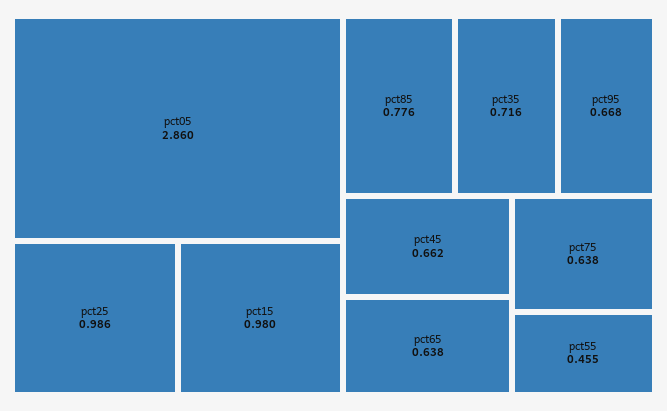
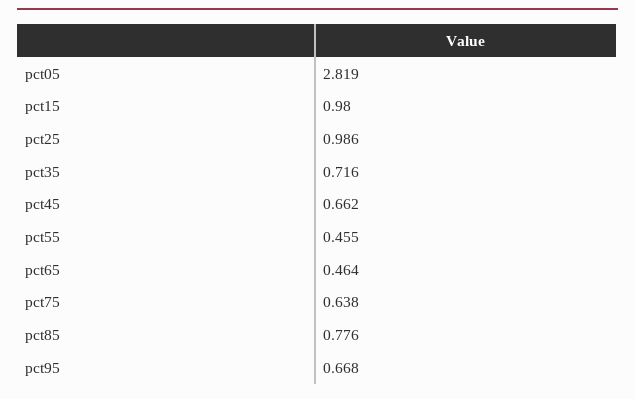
pct05: 2.86 -> 2.819
pct65: 0.638 -> 0.464

